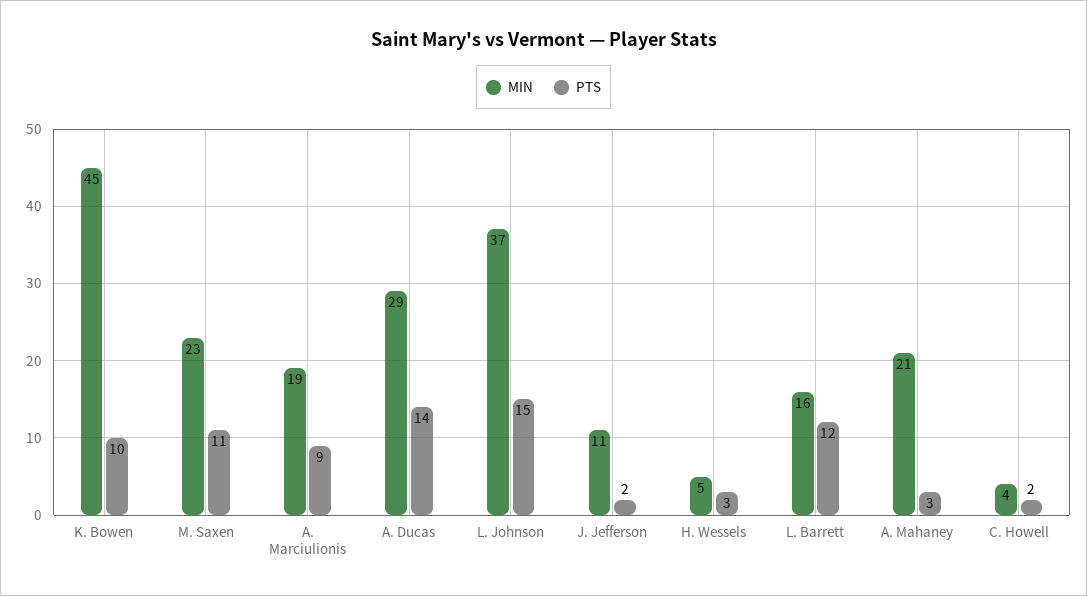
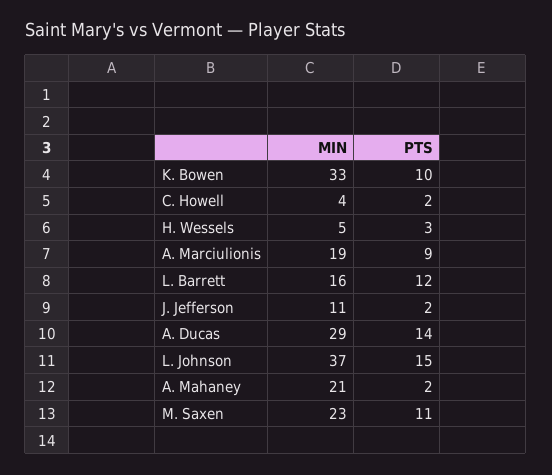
MIN, K. Bowen: 45 -> 33
PTS, A. Mahaney: 3 -> 2

